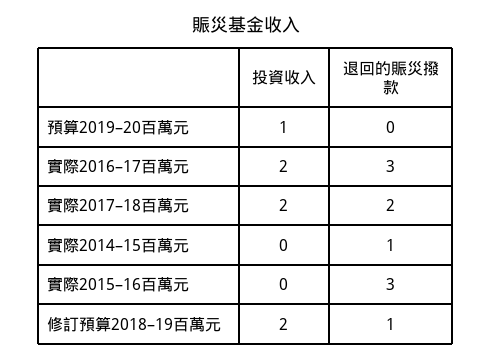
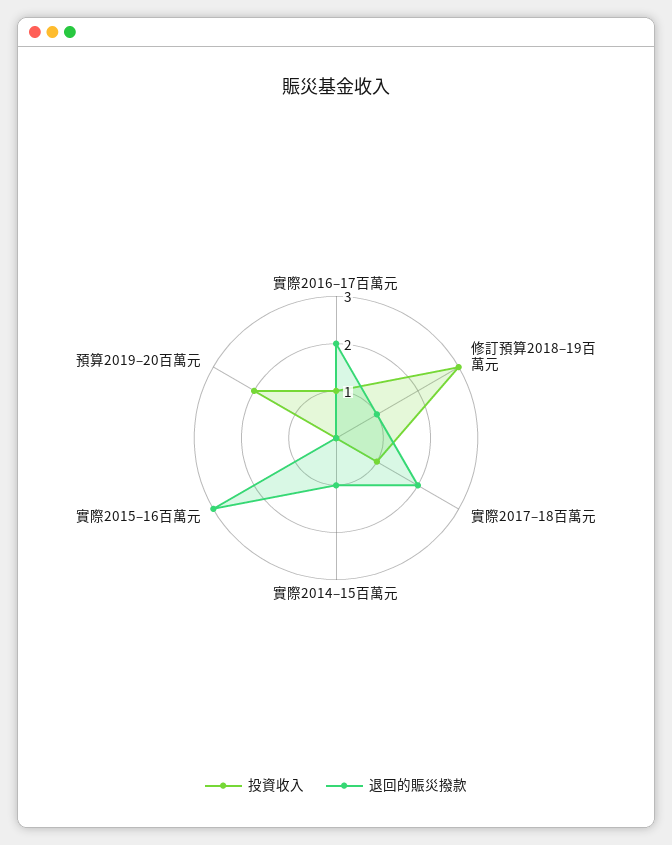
投資收入, 預算2019–20百萬元: 1 -> 2
投資收入, 實際2016–17百萬元: 2 -> 1
退回的賑災撥款, 實際2016–17百萬元: 3 -> 2
投資收入, 實際2017–18百萬元: 2 -> 1
投資收入, 修訂預算2018–19百萬元: 2 -> 3

